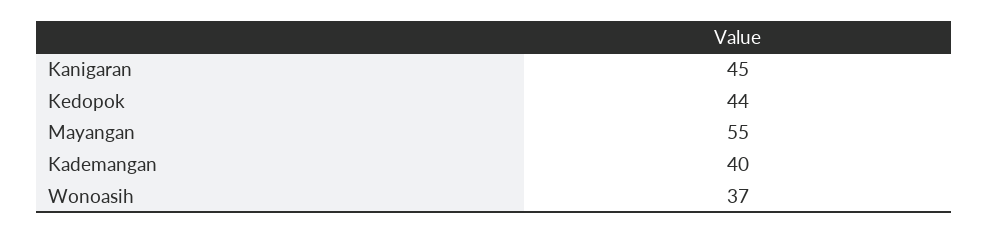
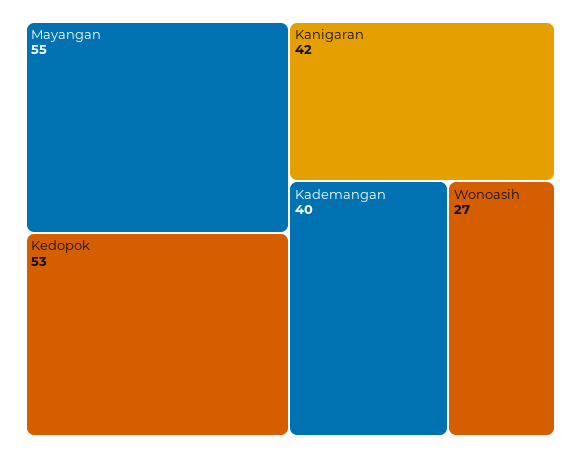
Kanigaran: 45 -> 42
Kedopok: 44 -> 53
Wonoasih: 37 -> 27

